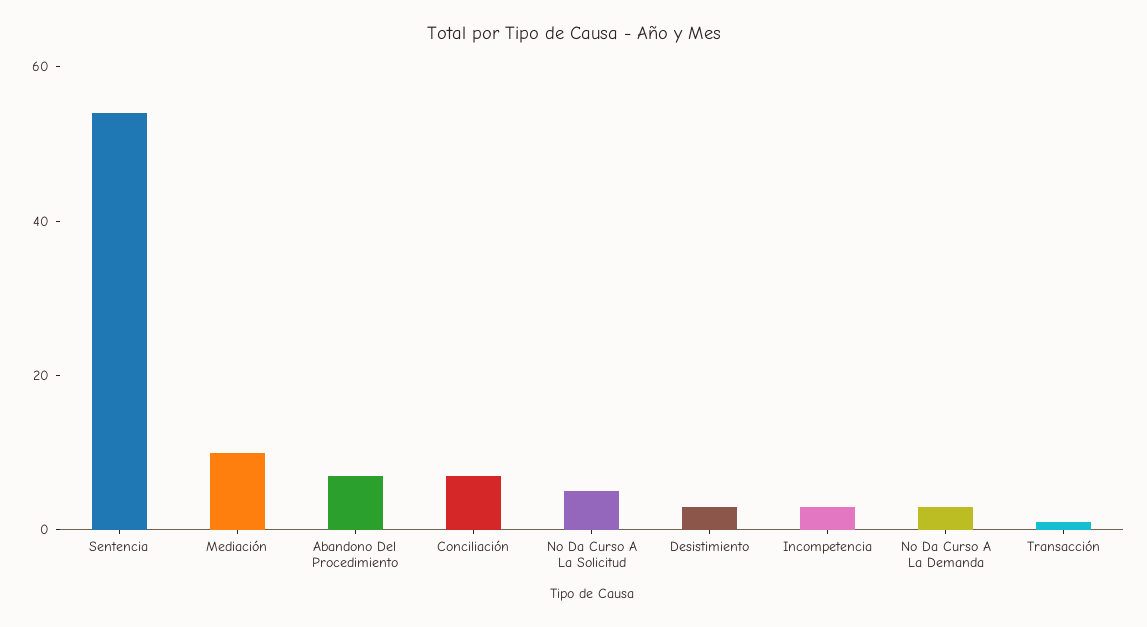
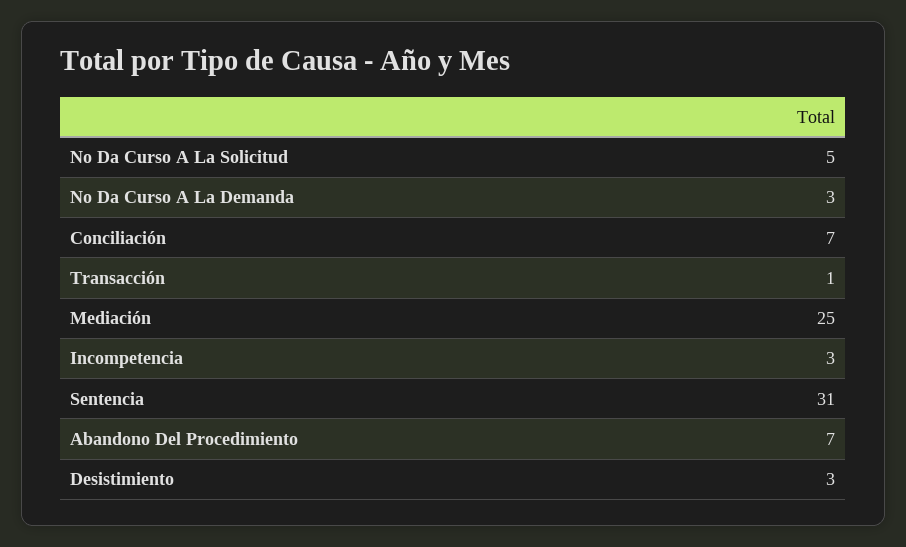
Sentencia: 55 -> 31
Mediación: 10 -> 25

